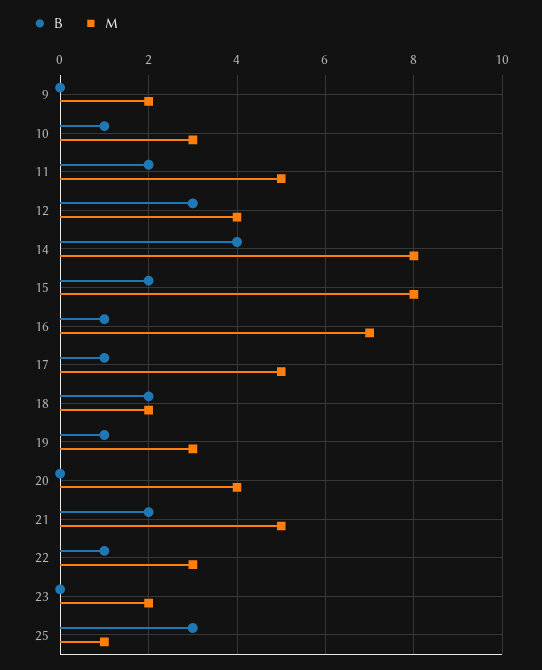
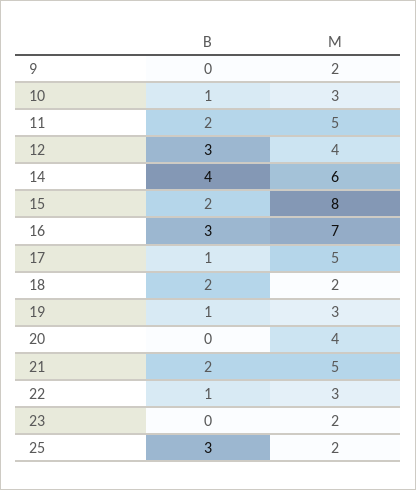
M, 14: 8 -> 6
B, 16: 1 -> 3
M, 25: 1 -> 2

